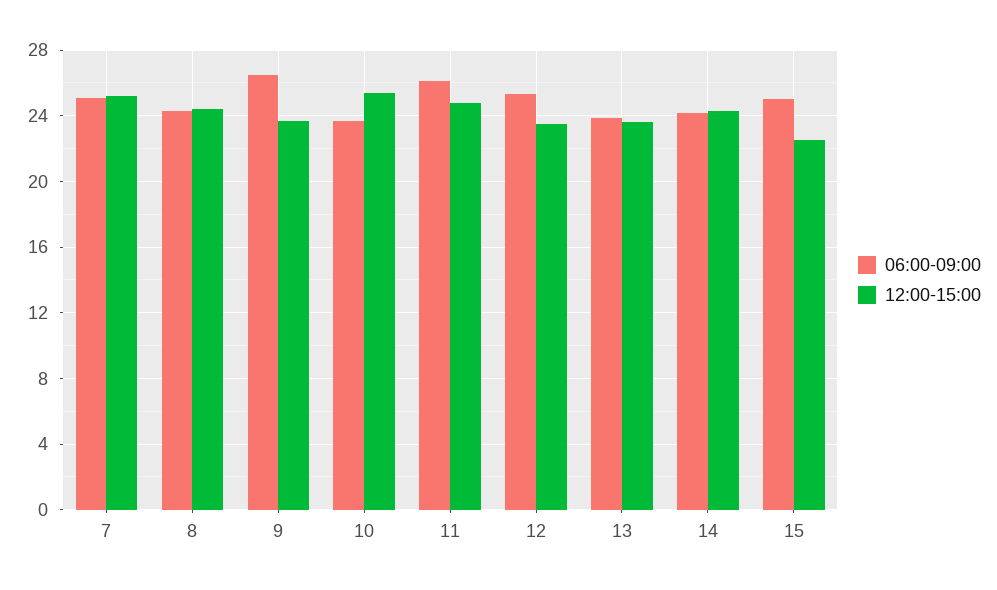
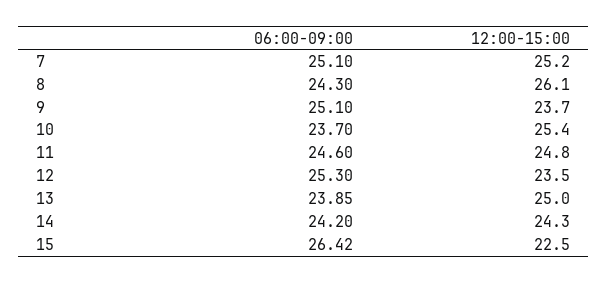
12:00-15:00, 8: 24.5 -> 26.1
06:00-09:00, 9: 26.5 -> 25.1
06:00-09:00, 11: 26 -> 24.6
12:00-15:00, 13: 23.5 -> 25
06:00-09:00, 15: 25 -> 26.42

